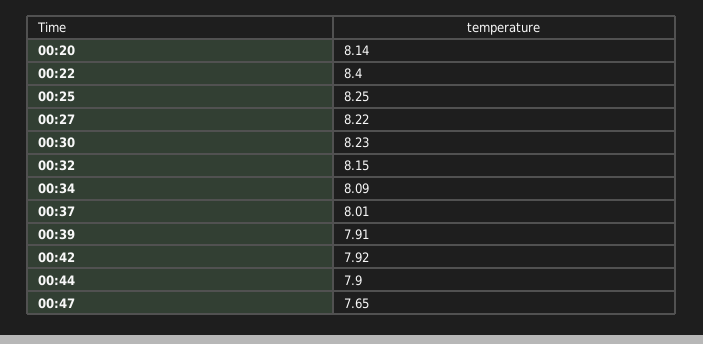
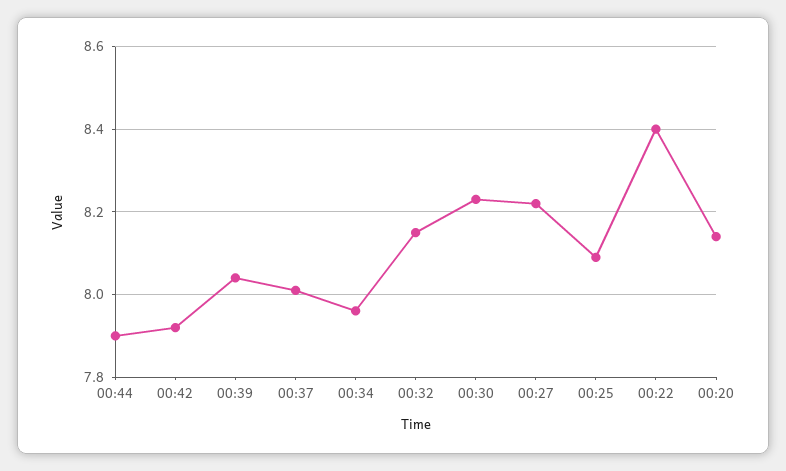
00:25: 8.25 -> 8.1
00:34: 8.09 -> 7.95
00:39: 7.91 -> 8.05
00:47: 7.65 -> none

